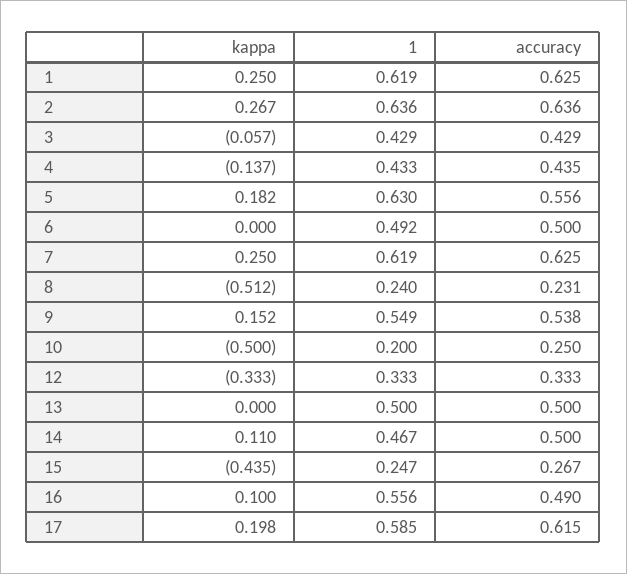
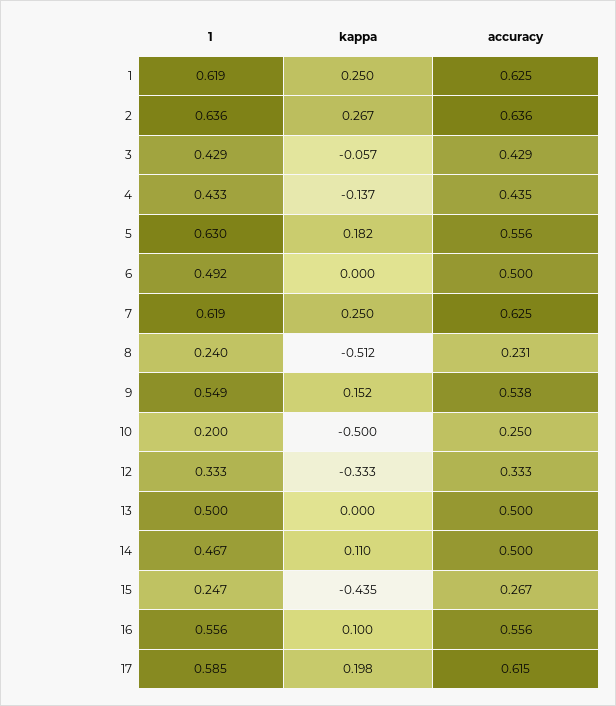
accuracy, 16: 0.49 -> 0.556

